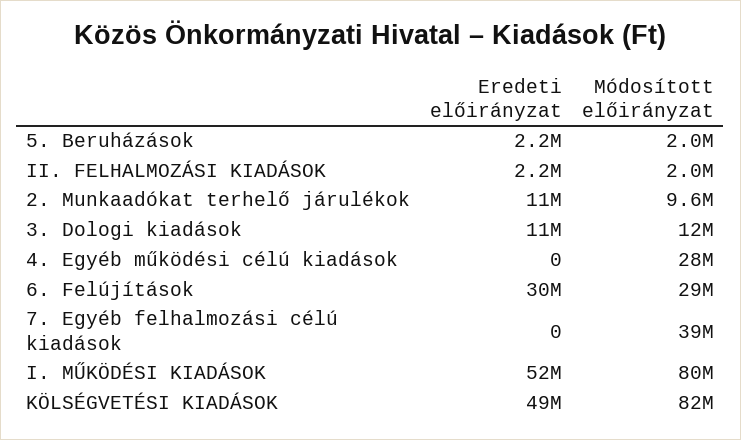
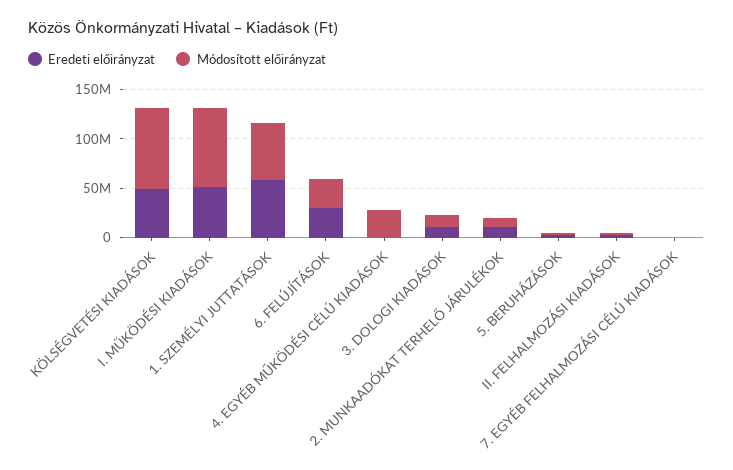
Módosított előirányzat, 7. Egyéb felhalmozási célú kiadások: 39000000 -> 0
Eredeti előirányzat, 1. SZEMÉLYI JUTTATÁSOK: none -> 60000000
Módosított előirányzat, 1. SZEMÉLYI JUTTATÁSOK: none -> 60000000

